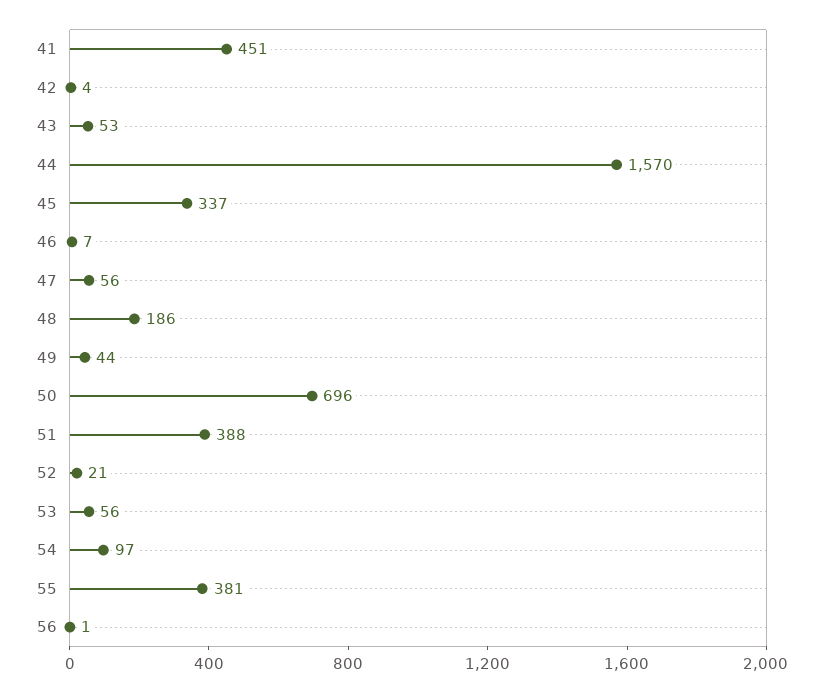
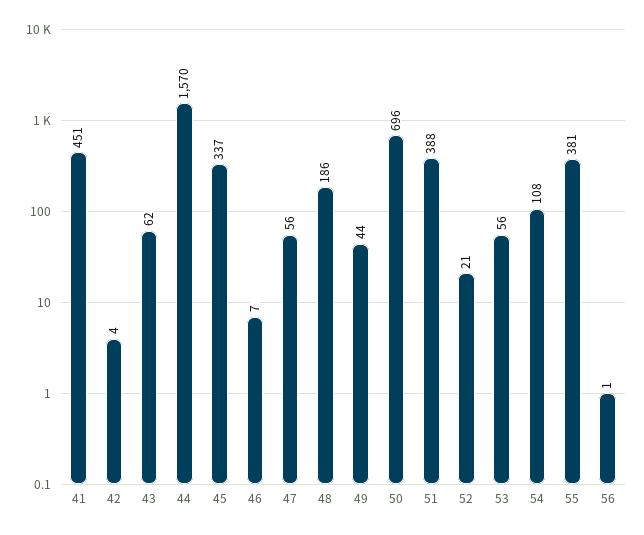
43: 53 -> 62
54: 97 -> 108

